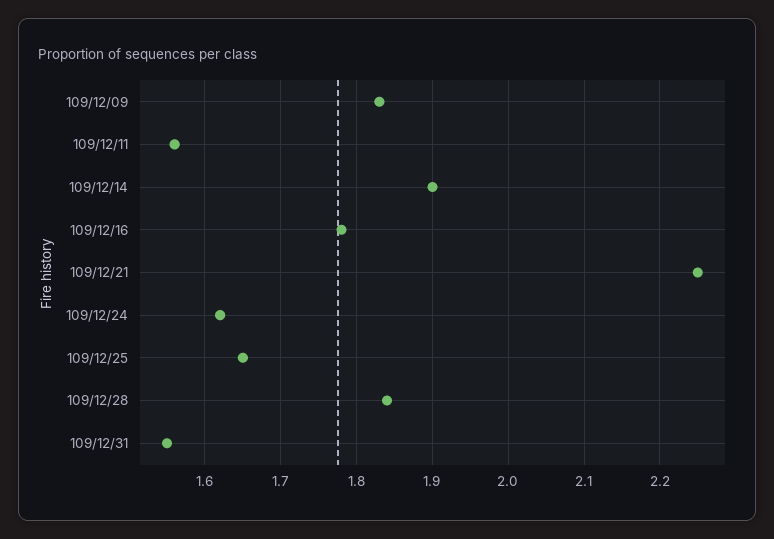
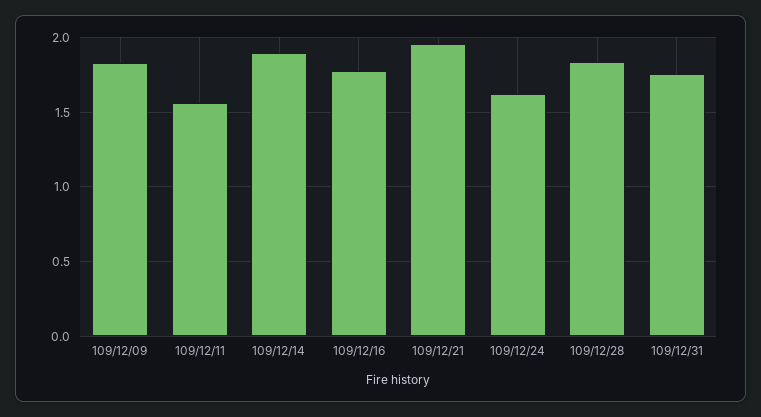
109/12/21: 2.25 -> 1.95
109/12/25: 1.65 -> none
109/12/31: 1.55 -> 1.75

